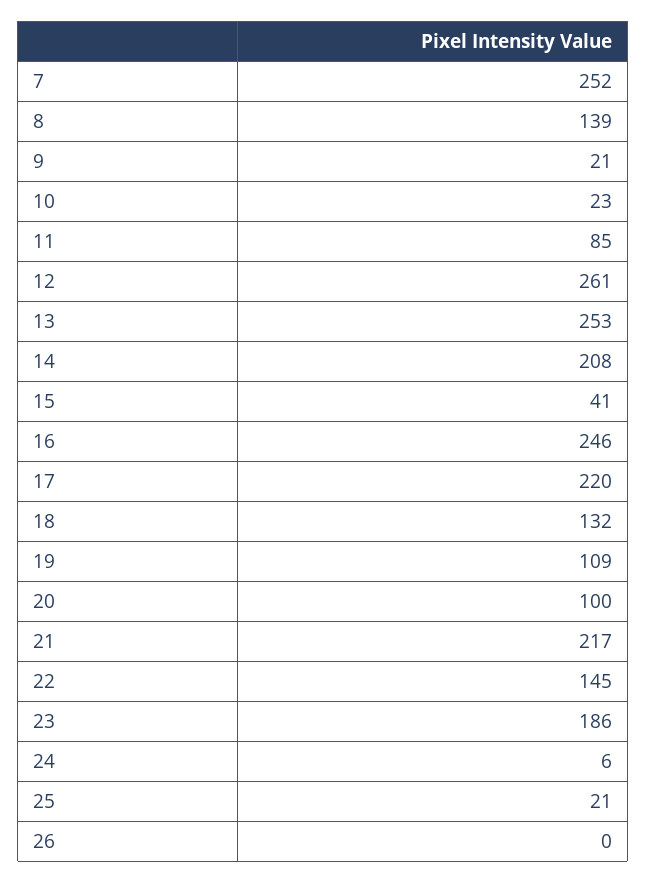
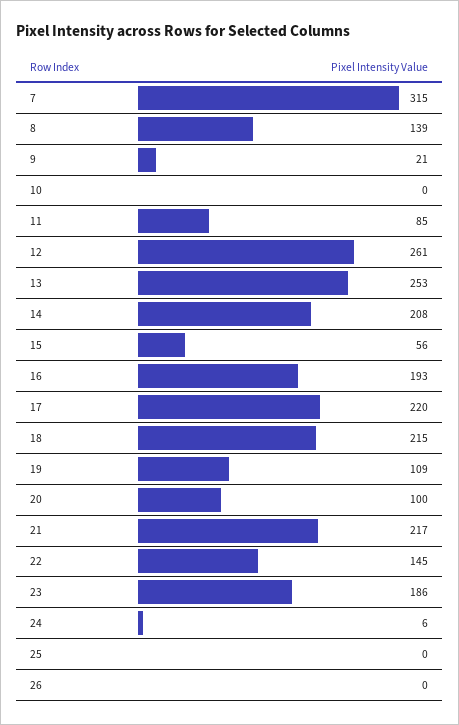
7: 252 -> 315
10: 23 -> 0
15: 41 -> 56
16: 246 -> 193
18: 132 -> 215
25: 21 -> 0

